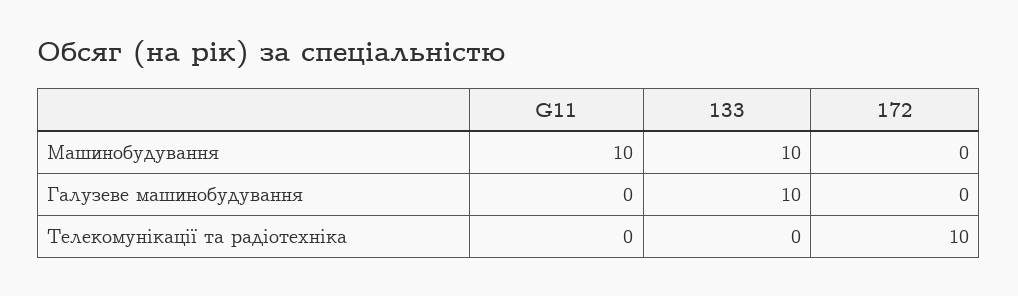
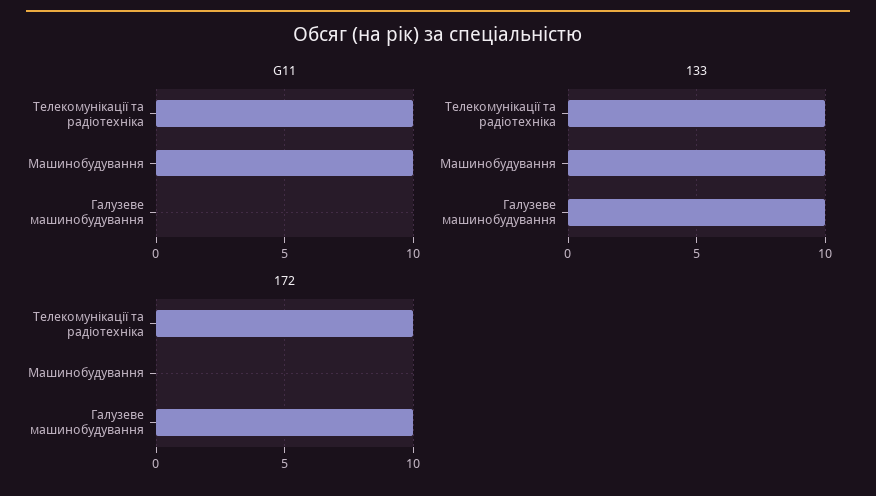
172, Галузеве машинобудування: 0 -> 10
G11, Телекомунікації та радіотехніка: 0 -> 10
133, Телекомунікації та радіотехніка: 0 -> 10

